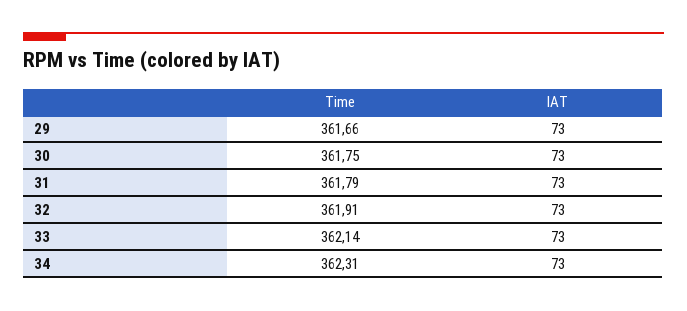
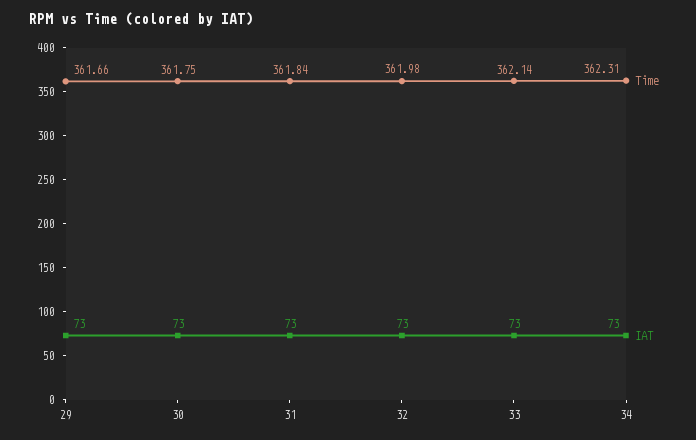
Time, 31: 361.79 -> 361.84
Time, 32: 361.91 -> 361.98

